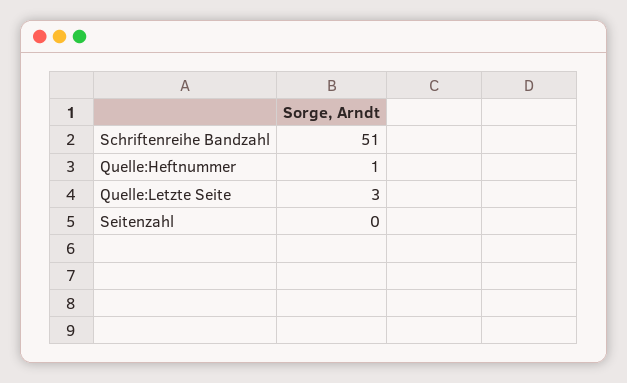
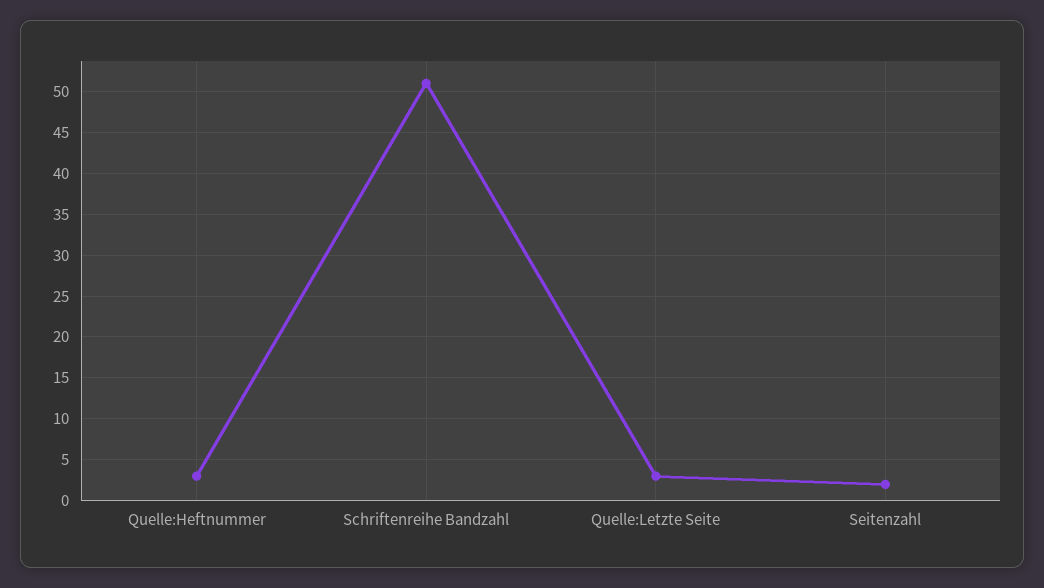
Quelle:Heftnummer: 1 -> 3
Seitenzahl: 0 -> 2

